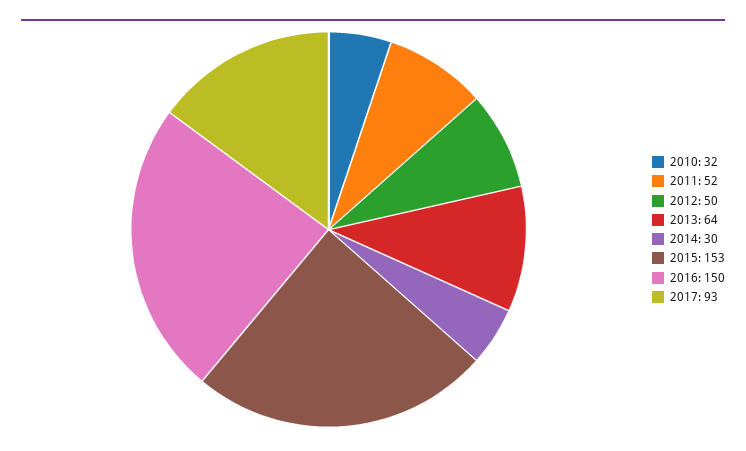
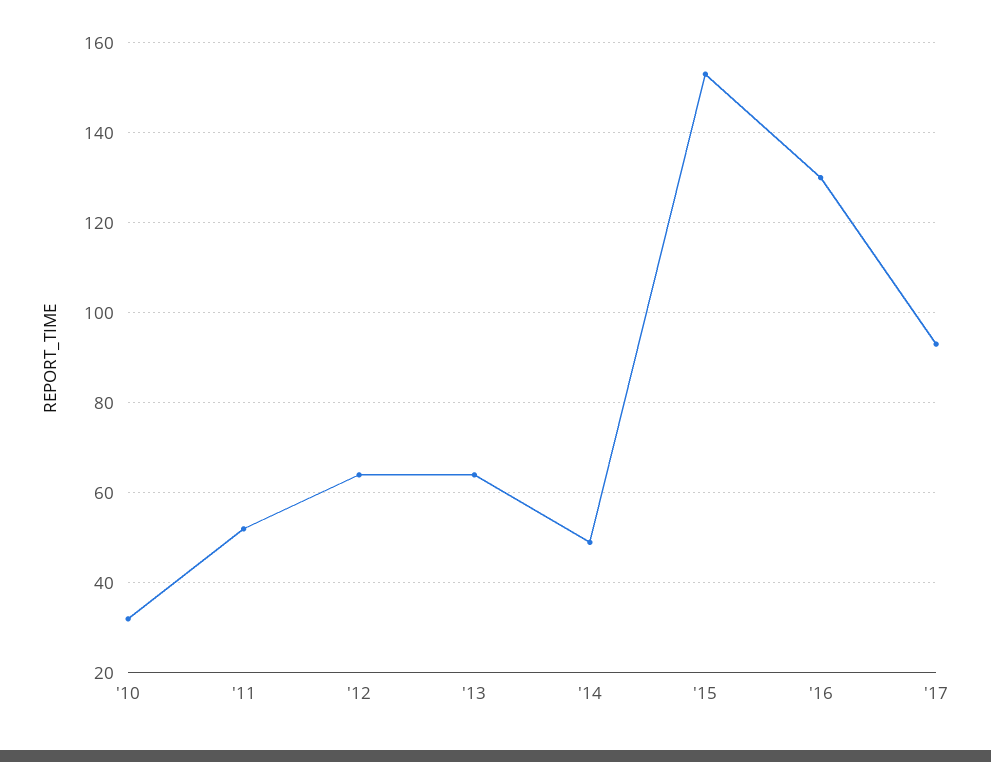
2012: 50 -> 65
2014: 30 -> 50
2016: 150 -> 130

